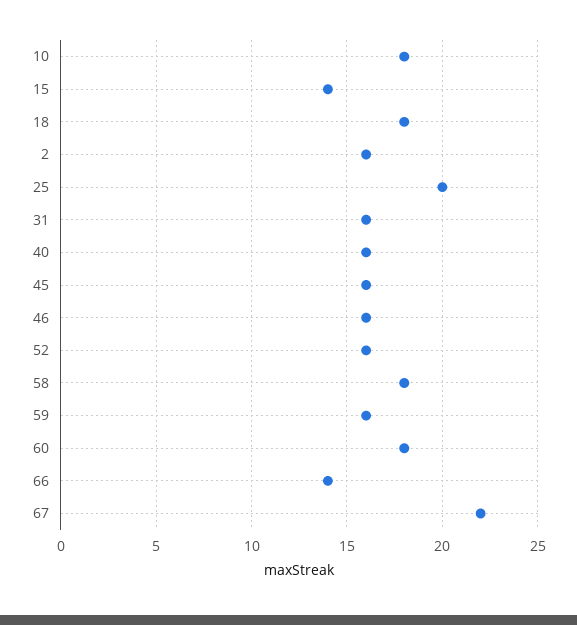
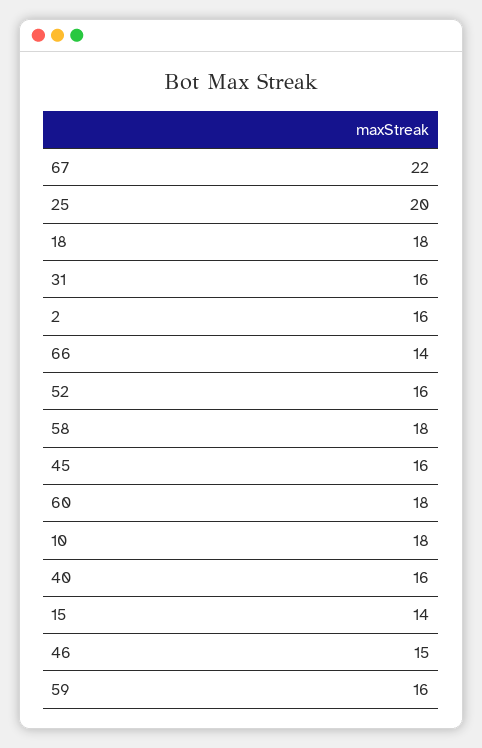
46: 16 -> 15

